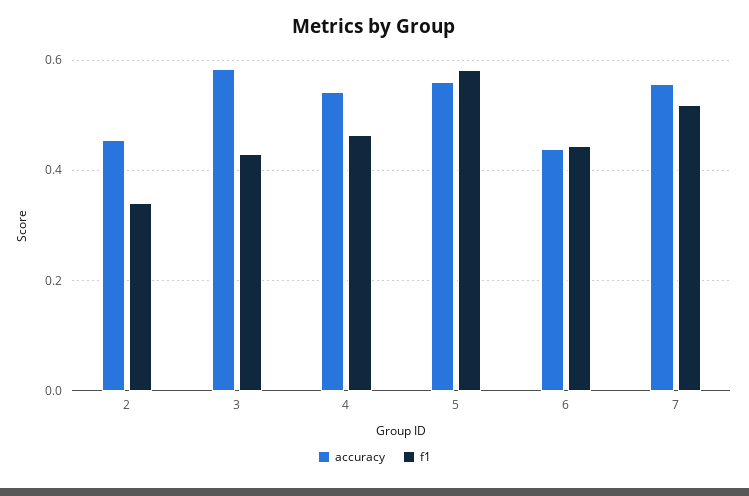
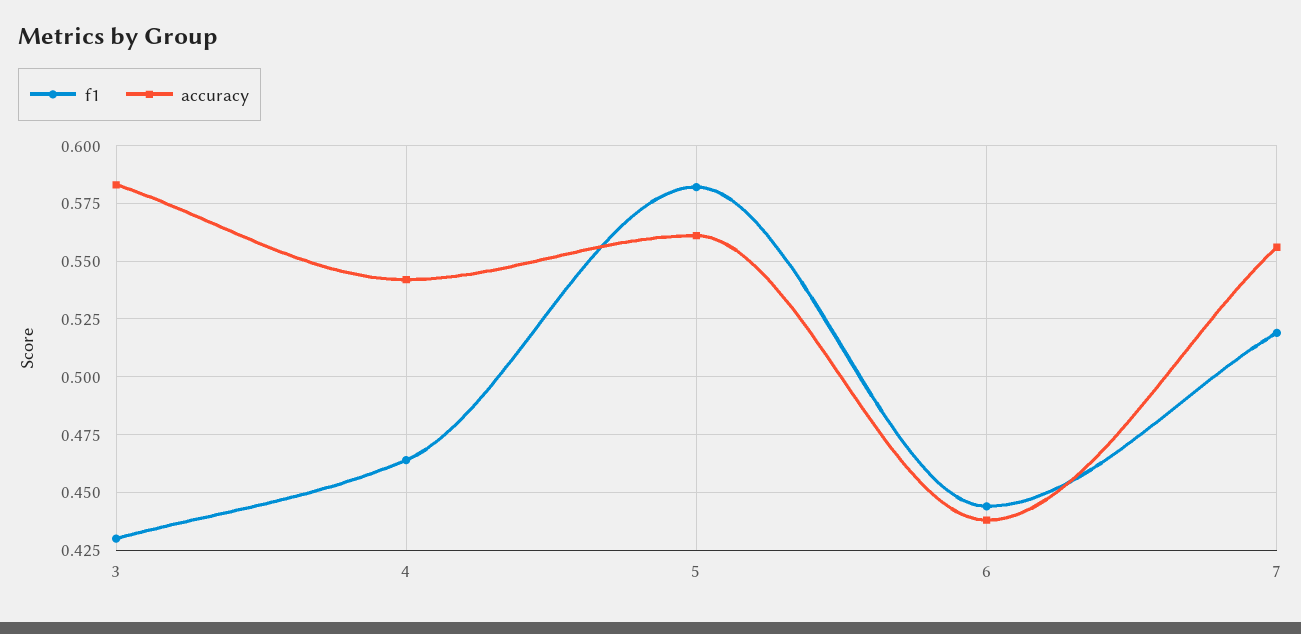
accuracy, 2: 0.46 -> none
f1, 2: 0.34 -> none

